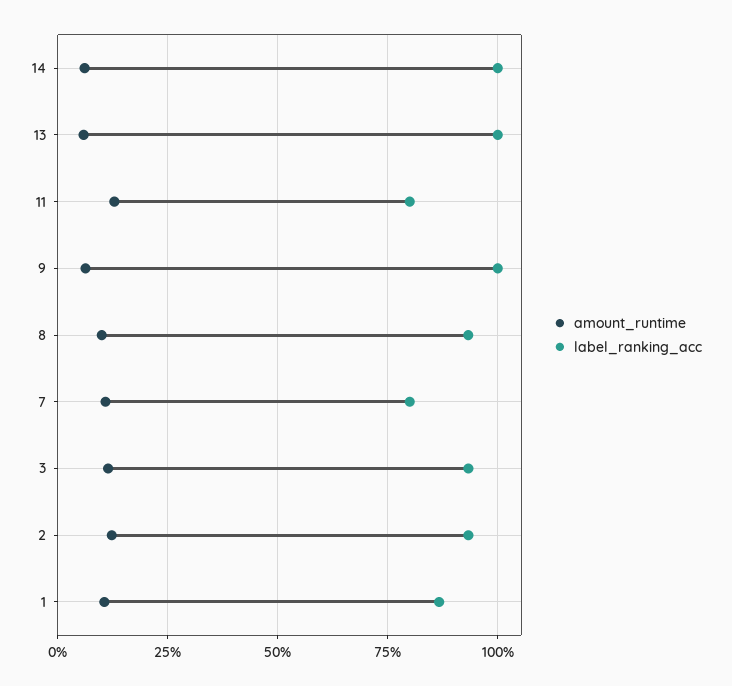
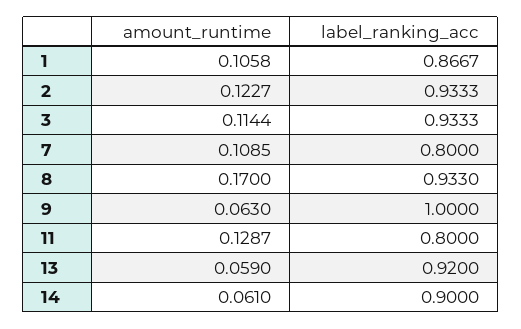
label_ranking_acc, 14: 1 -> 0.9
label_ranking_acc, 13: 1 -> 0.92
amount_runtime, 8: 0.1 -> 0.17

